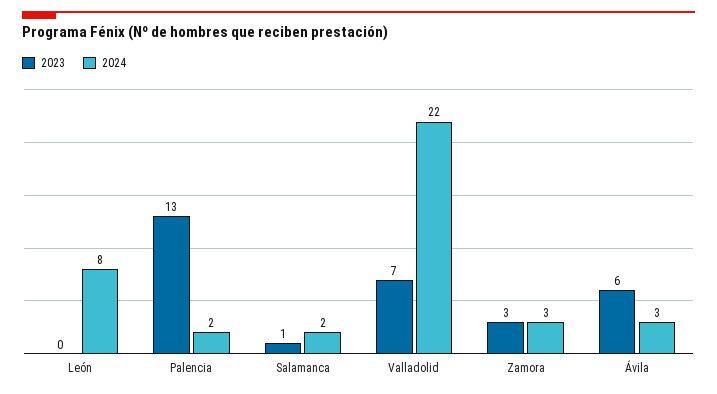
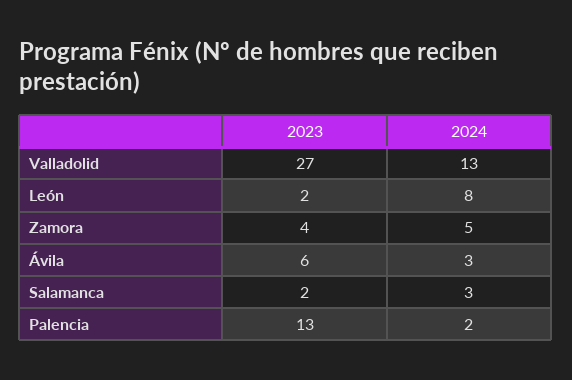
2023, León: 0 -> 2
2023, Salamanca: 1 -> 2
2024, Salamanca: 2 -> 3
2023, Valladolid: 7 -> 27
2024, Valladolid: 22 -> 13
2023, Zamora: 3 -> 4
2024, Zamora: 3 -> 5

